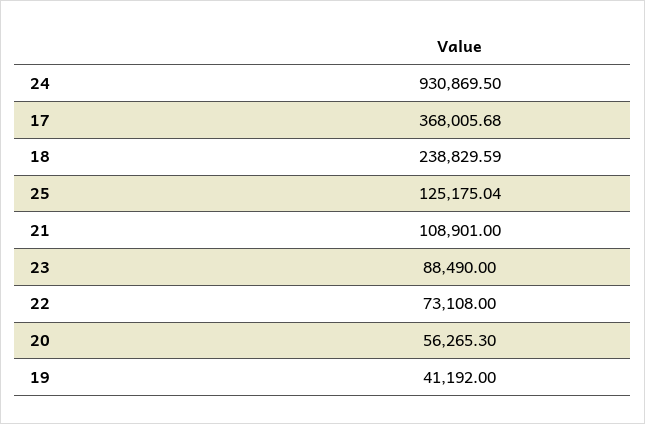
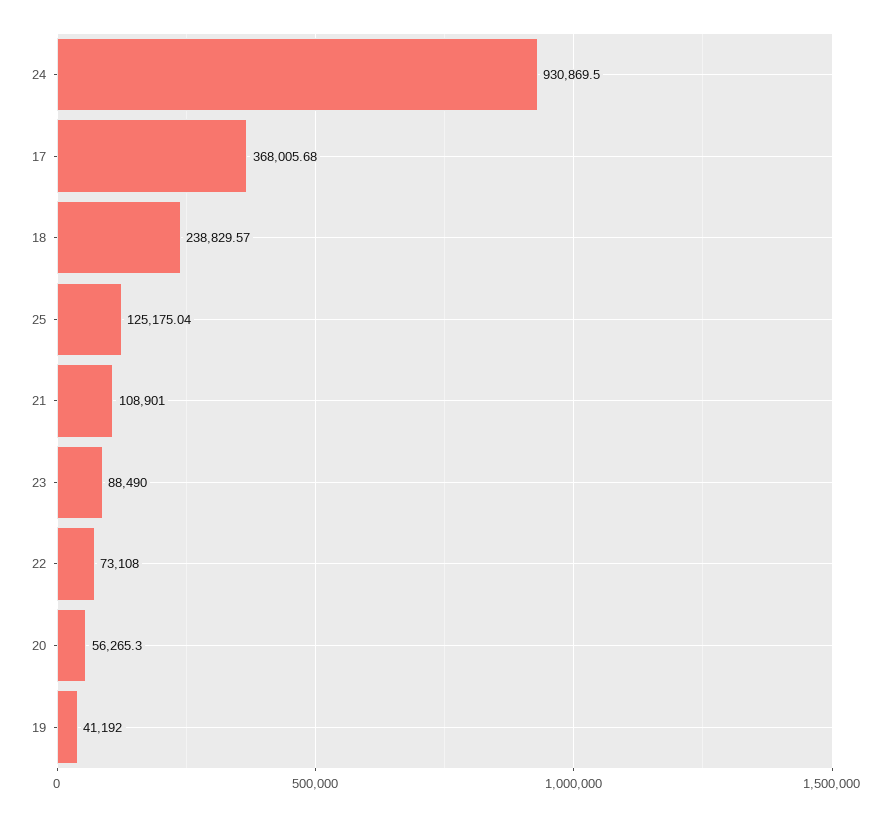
18: 238829.59 -> 238829.57

